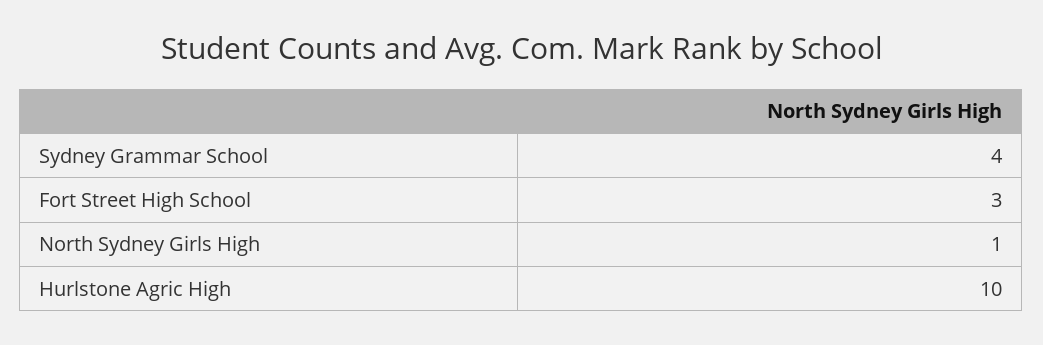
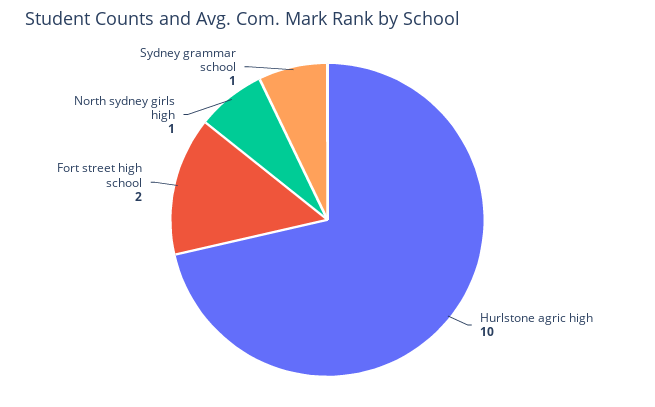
Sydney Grammar School: 4 -> 1
Fort Street High School: 3 -> 2

